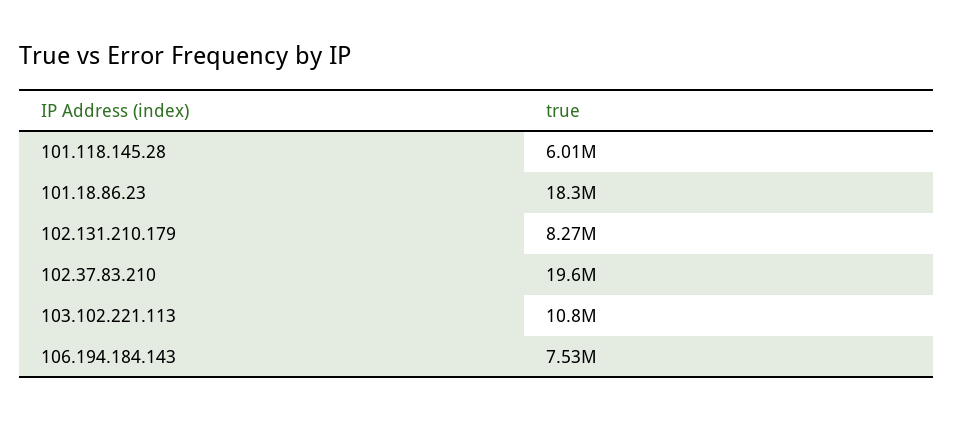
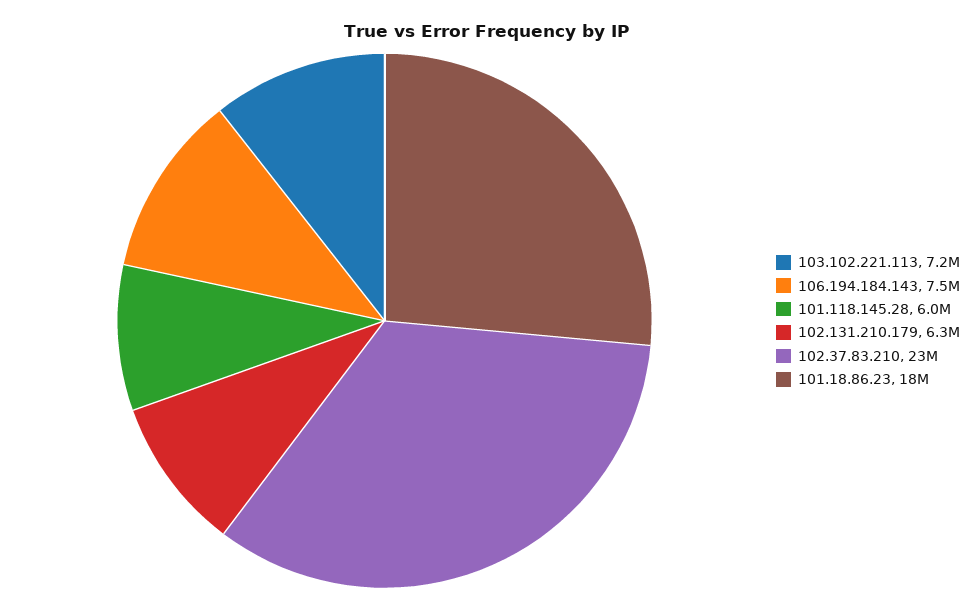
102.131.210.179: 8270000 -> 6300000
102.37.83.210: 19600000 -> 23000000
103.102.221.113: 10800000 -> 7200000

